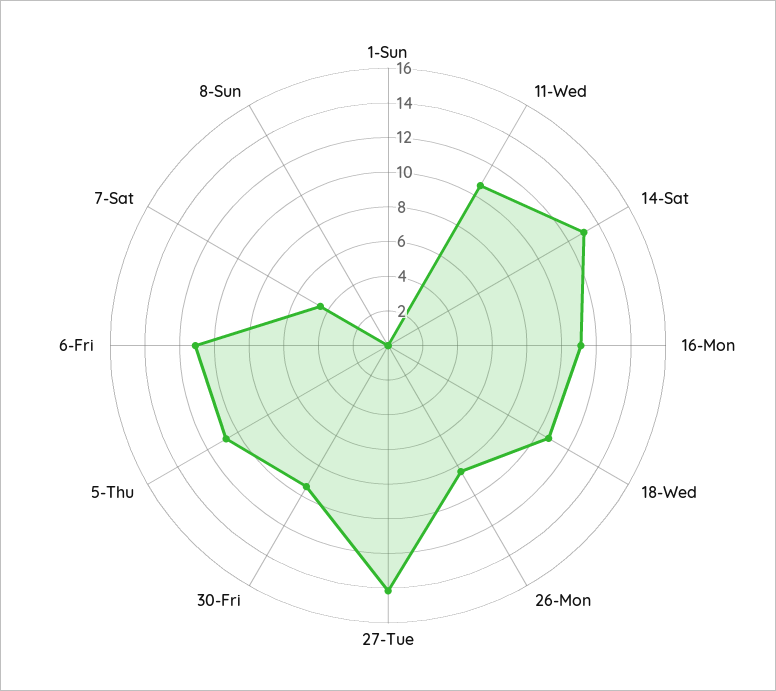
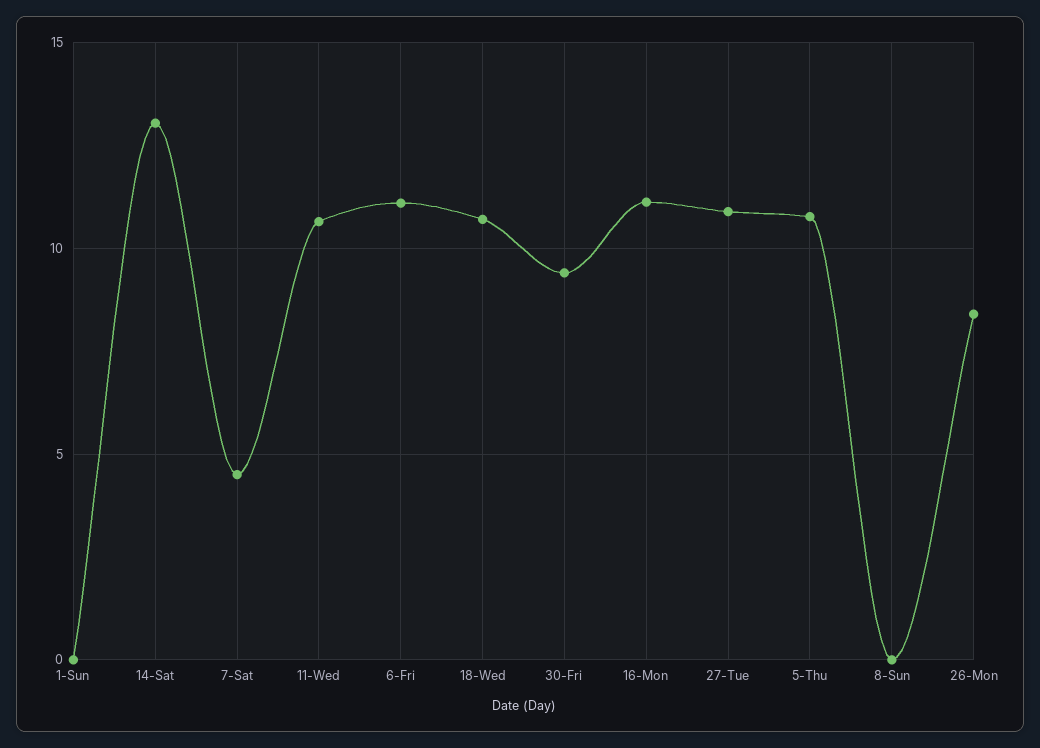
27-Tue: 14 -> 11

